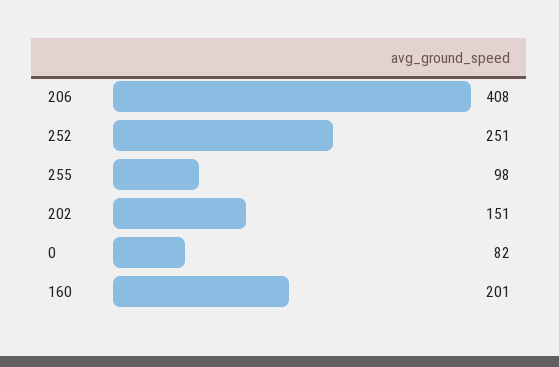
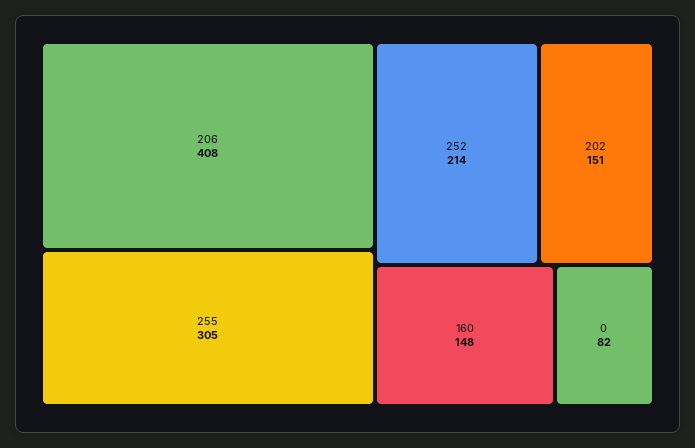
252: 251 -> 214
255: 98 -> 305
160: 201 -> 148

